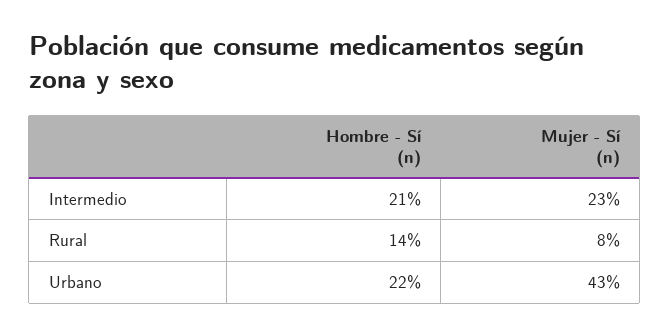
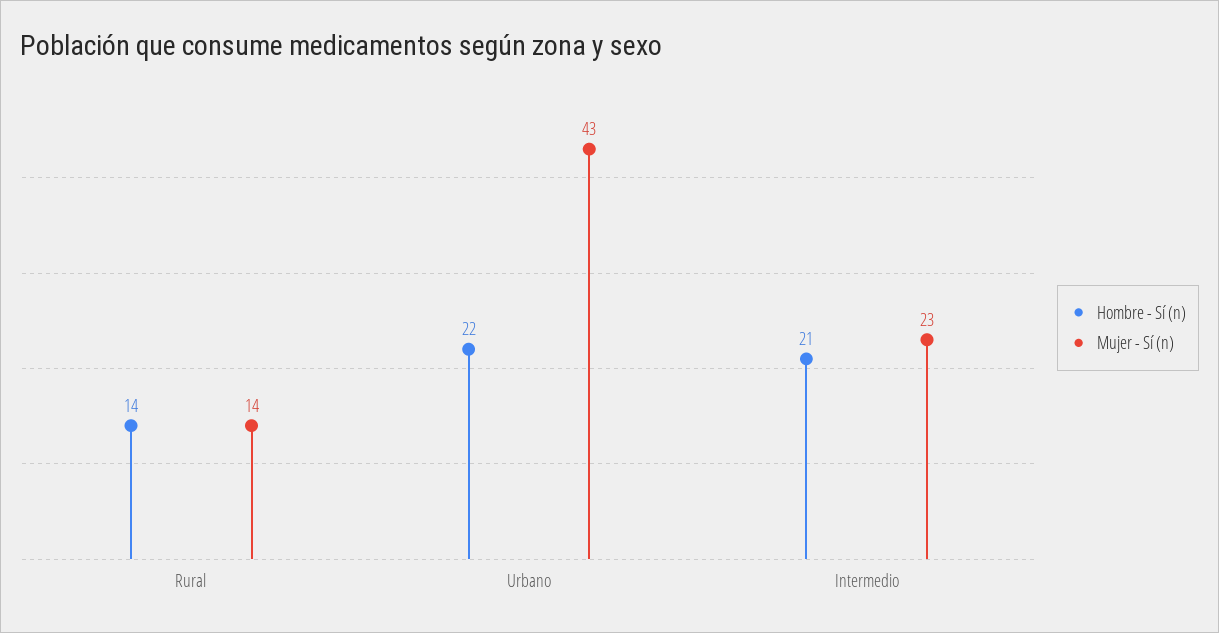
Mujer - Sí (n), Rural: 8 -> 14

